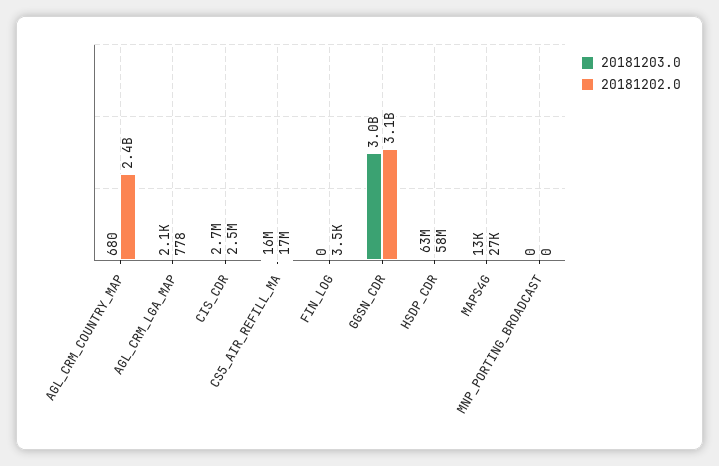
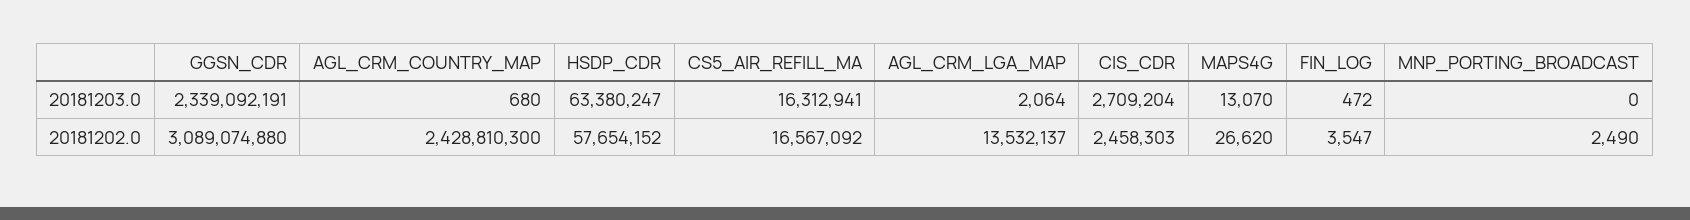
20181202.0, AGL_CRM_LGA_MAP: 778 -> 13532137
20181203.0, FIN_LOG: 0 -> 472
20181203.0, GGSN_CDR: 3000000000 -> 2339092191
20181202.0, MNP_PORTING_BROADCAST: 0 -> 2490

